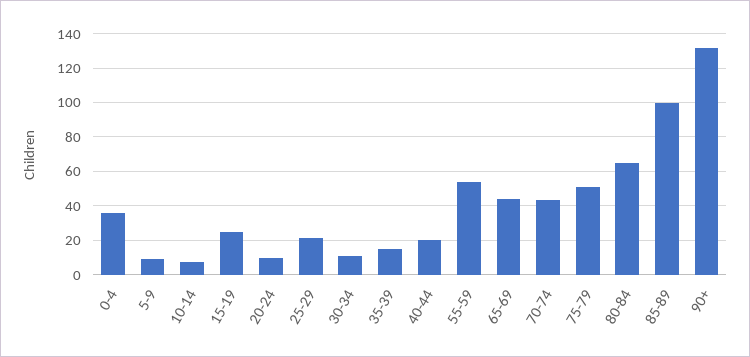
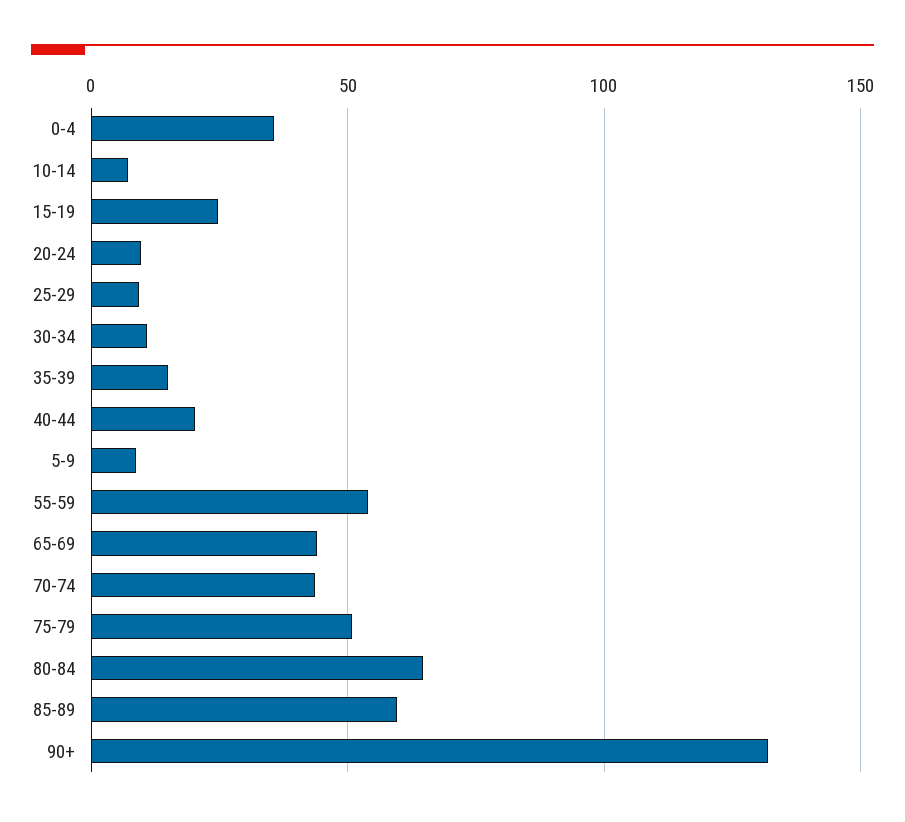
25-29: 20 -> 10
85-89: 100 -> 60

